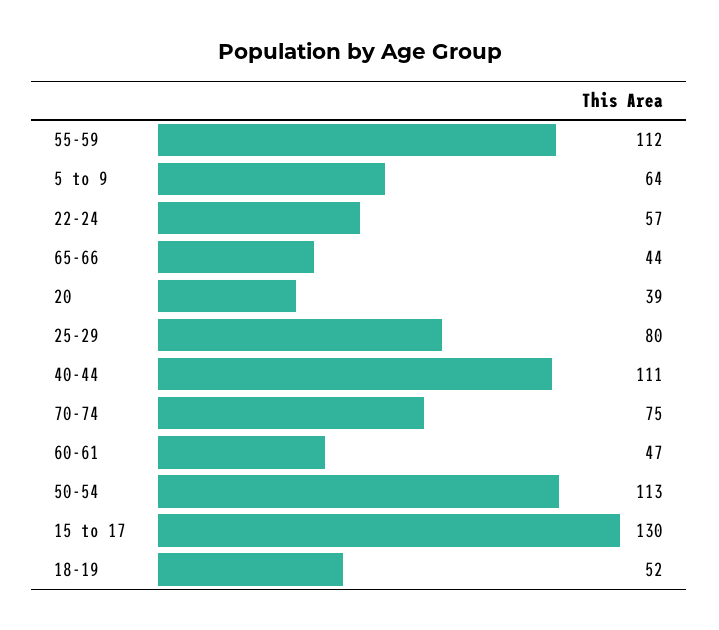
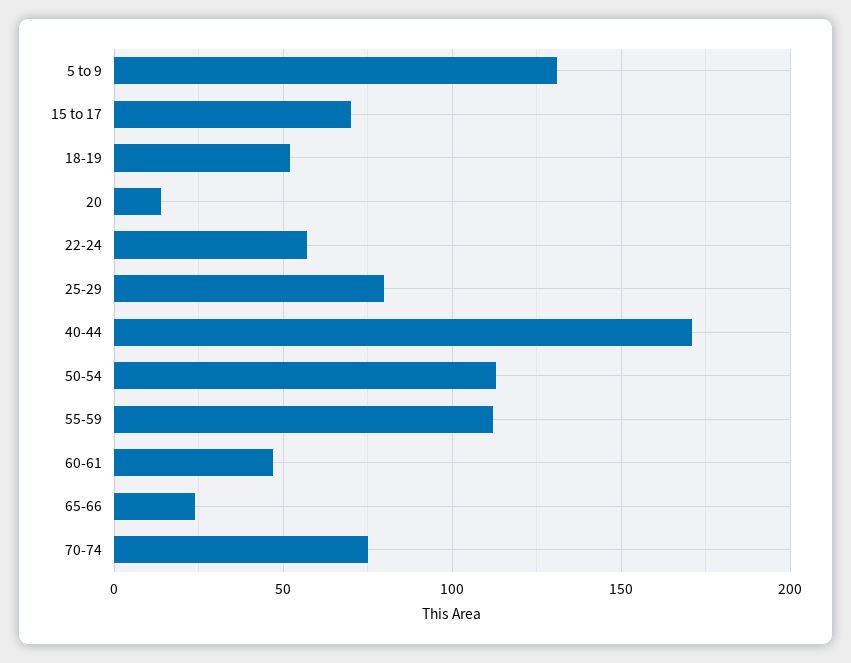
5 to 9: 64 -> 130
65-66: 44 -> 25
20: 39 -> 15
40-44: 111 -> 170
15 to 17: 130 -> 70

